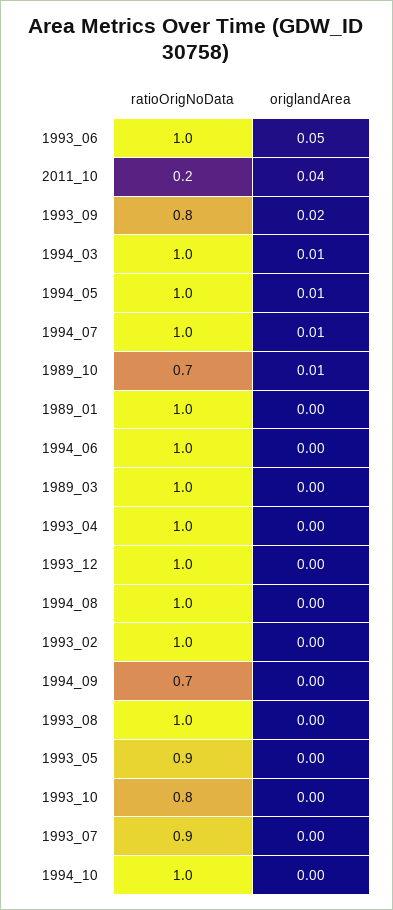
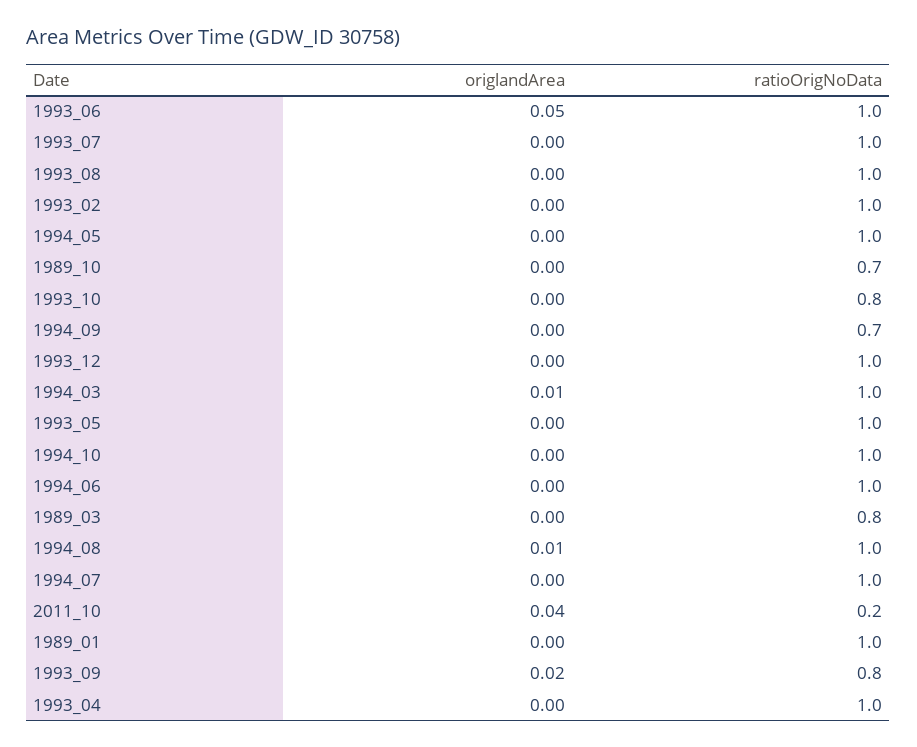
origlandArea, 1994_05: 0.01 -> 0
origlandArea, 1994_07: 0.01 -> 0
origlandArea, 1989_10: 0.01 -> 0
ratioOrigNoData, 1989_03: 1 -> 0.8
origlandArea, 1994_08: 0 -> 0.01
ratioOrigNoData, 1993_05: 0.9 -> 1
ratioOrigNoData, 1993_07: 0.9 -> 1

